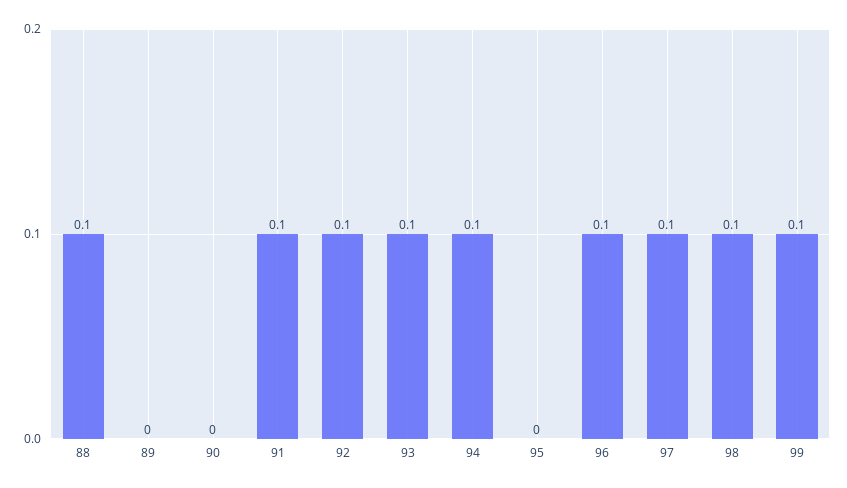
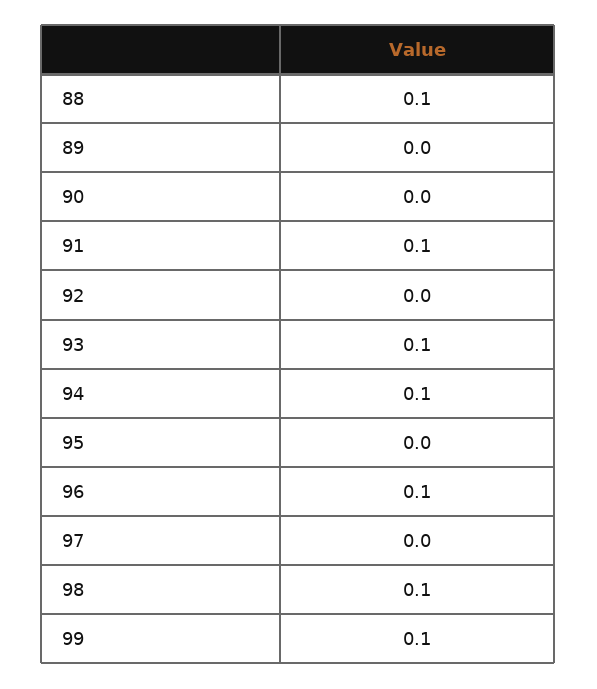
92: 0.1 -> 0
97: 0.1 -> 0

